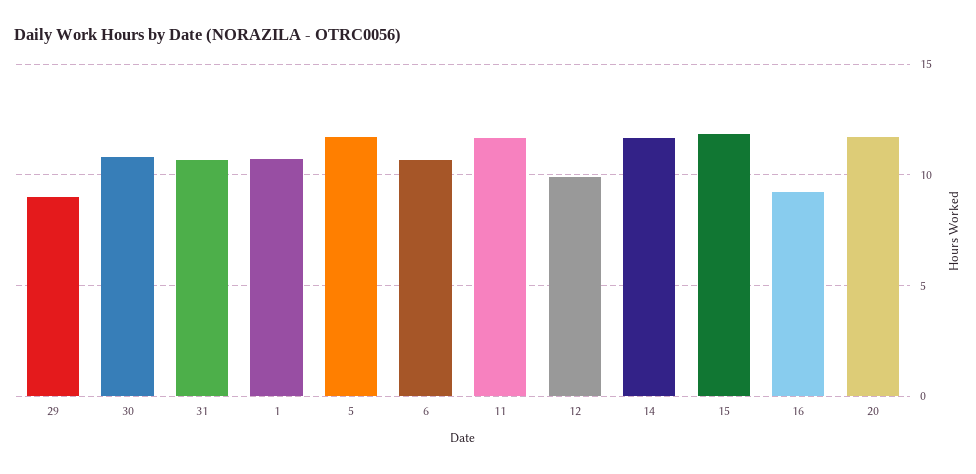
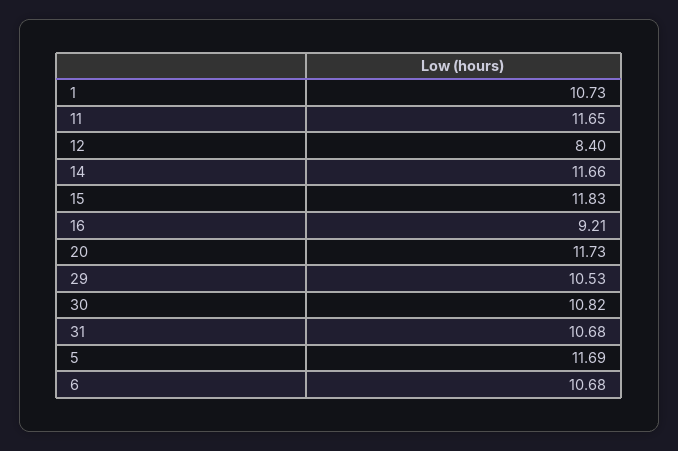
29: 9 -> 10.53
12: 10 -> 8.4

